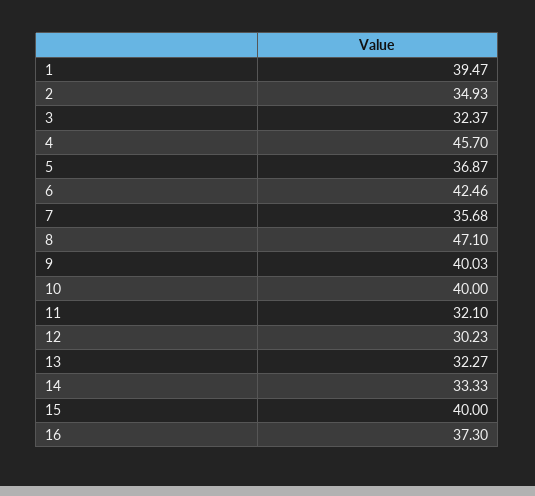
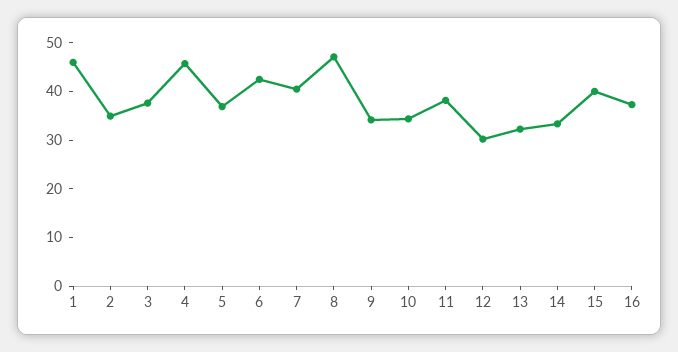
1: 39.47 -> 46
3: 32.37 -> 38
7: 35.68 -> 40
9: 40.03 -> 34
10: 40 -> 34
11: 32.1 -> 38

